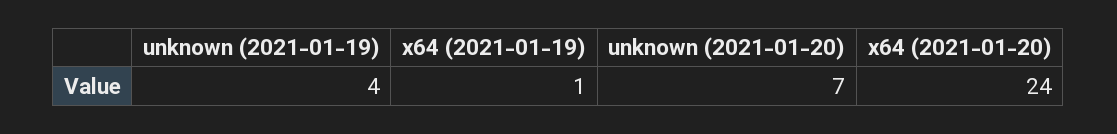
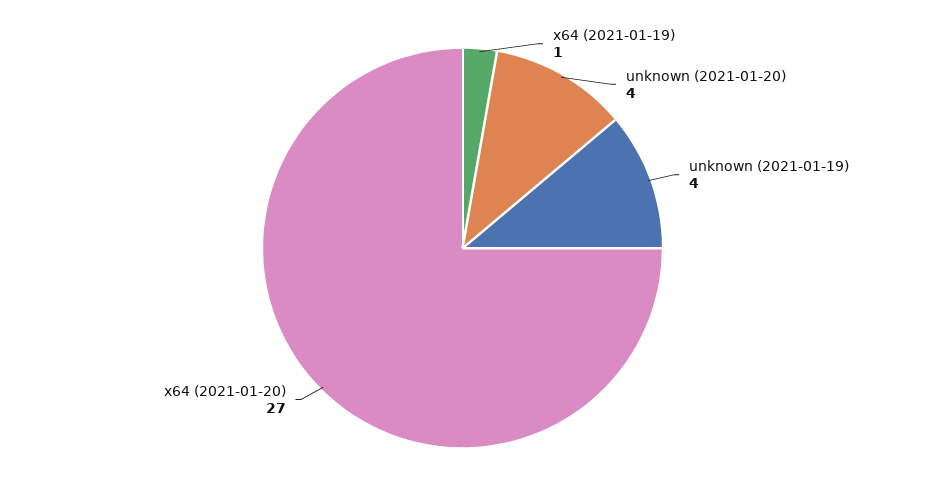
unknown (2021-01-20): 7 -> 4
x64 (2021-01-20): 24 -> 27

